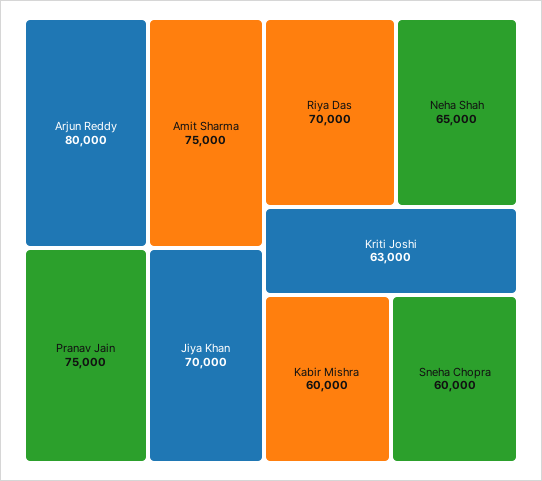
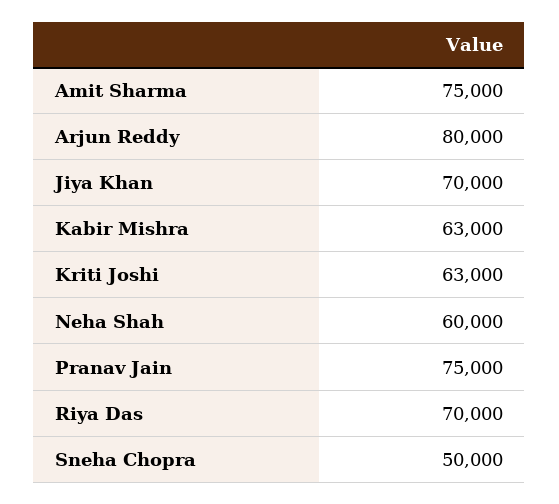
Neha Shah: 65000 -> 60000
Kabir Mishra: 60000 -> 63000
Sneha Chopra: 60000 -> 50000

